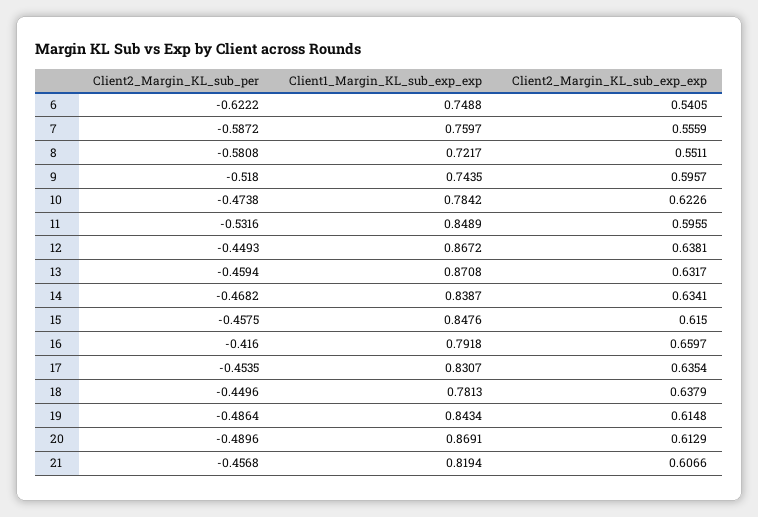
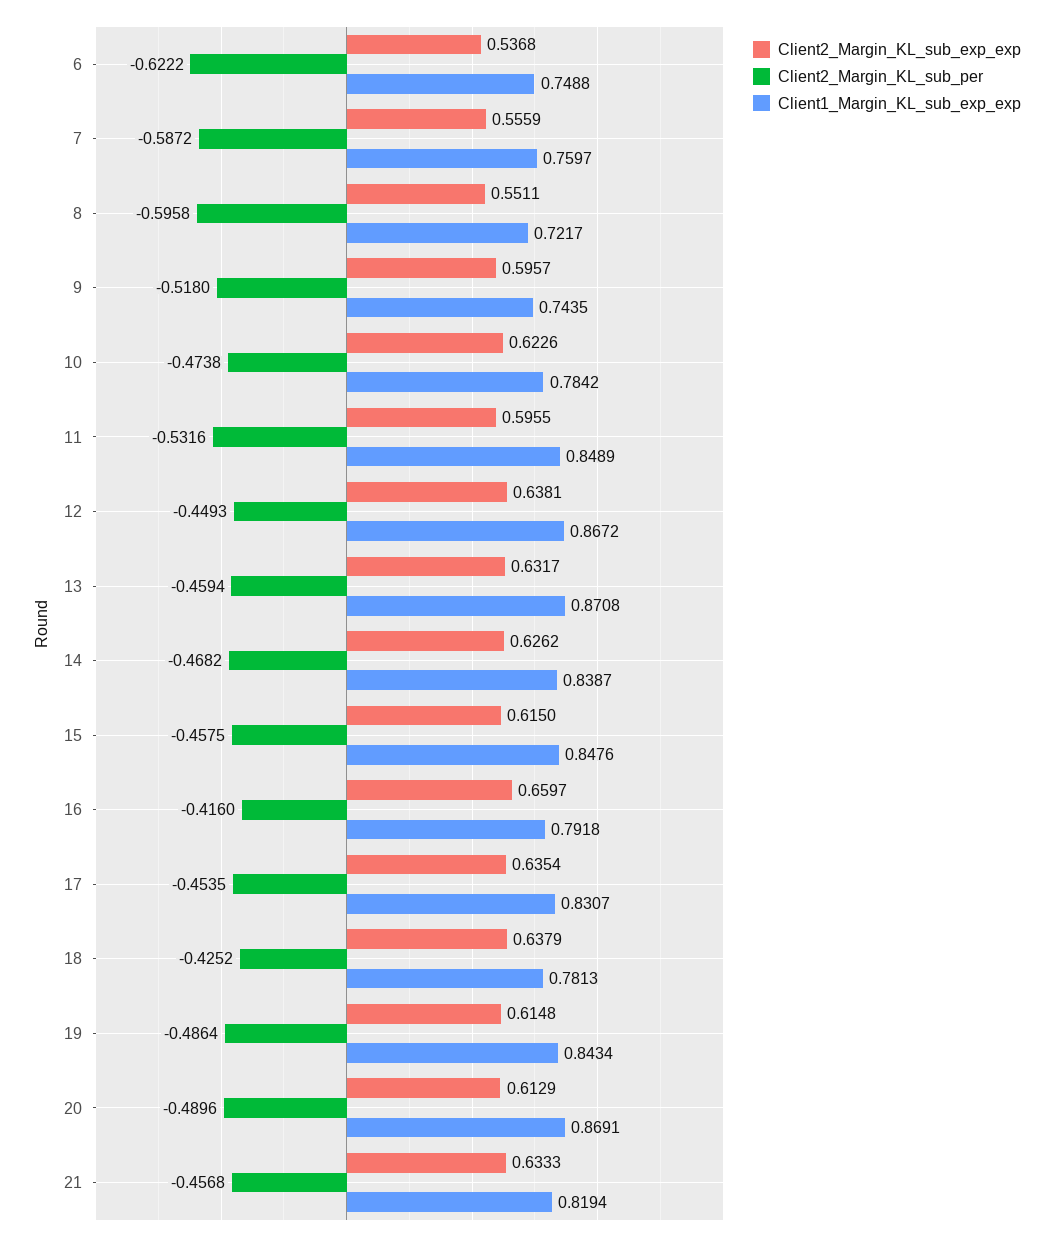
Client2_Margin_KL_sub_exp_exp, 6: 0.5405 -> 0.5368
Client2_Margin_KL_sub_per, 8: -0.5808 -> -0.5958
Client2_Margin_KL_sub_exp_exp, 14: 0.6341 -> 0.6262
Client2_Margin_KL_sub_per, 18: -0.4496 -> -0.4252
Client2_Margin_KL_sub_exp_exp, 21: 0.6066 -> 0.6333

